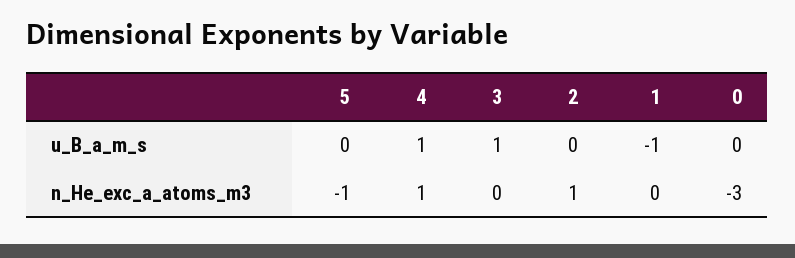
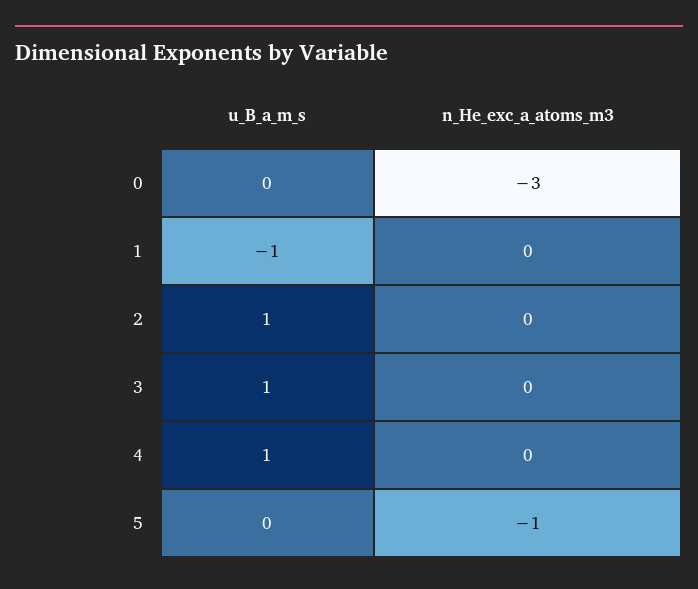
2, u_B_a_m_s: 0 -> 1
4, n_He_exc_a_atoms_m3: 1 -> 0
2, n_He_exc_a_atoms_m3: 1 -> 0

